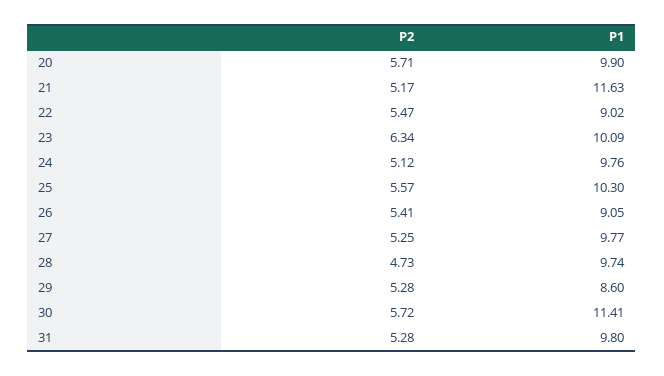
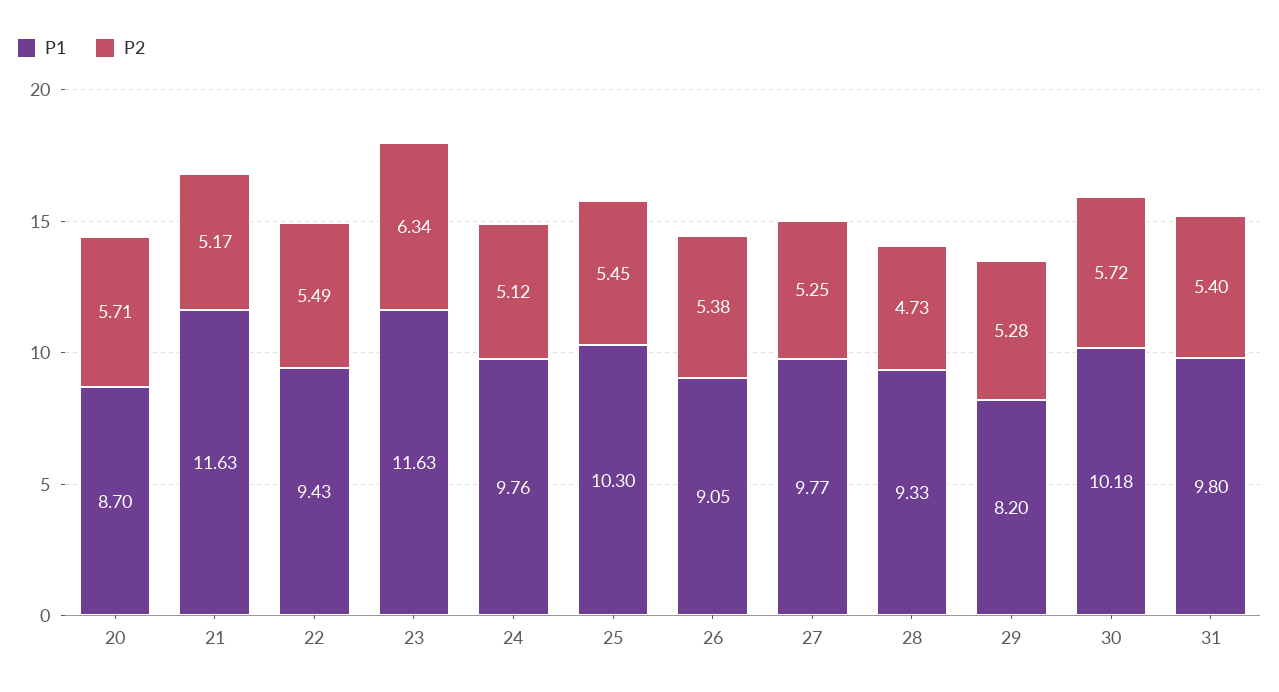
P1, 20: 9.9 -> 8.7
P2, 22: 5.47 -> 5.49
P1, 22: 9.02 -> 9.43
P1, 23: 10.09 -> 11.63
P2, 25: 5.57 -> 5.45
P2, 26: 5.41 -> 5.38
P1, 28: 9.74 -> 9.33
P1, 29: 8.6 -> 8.2
P1, 30: 11.41 -> 10.18
P2, 31: 5.28 -> 5.4

